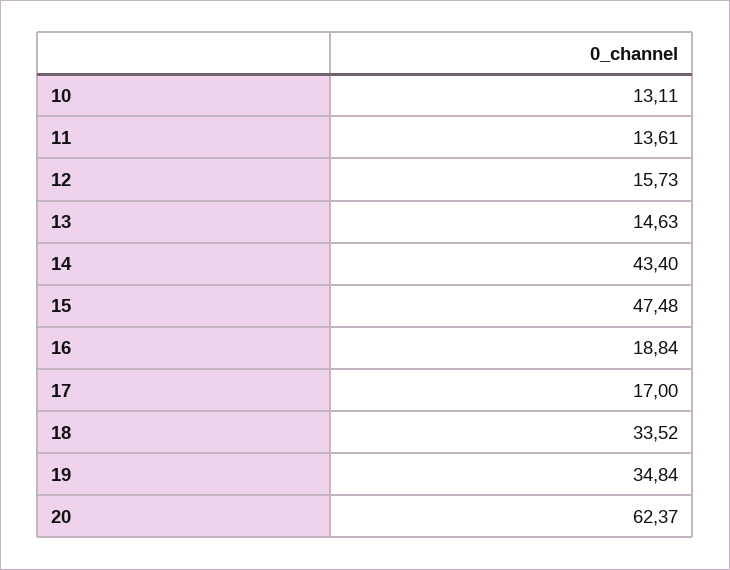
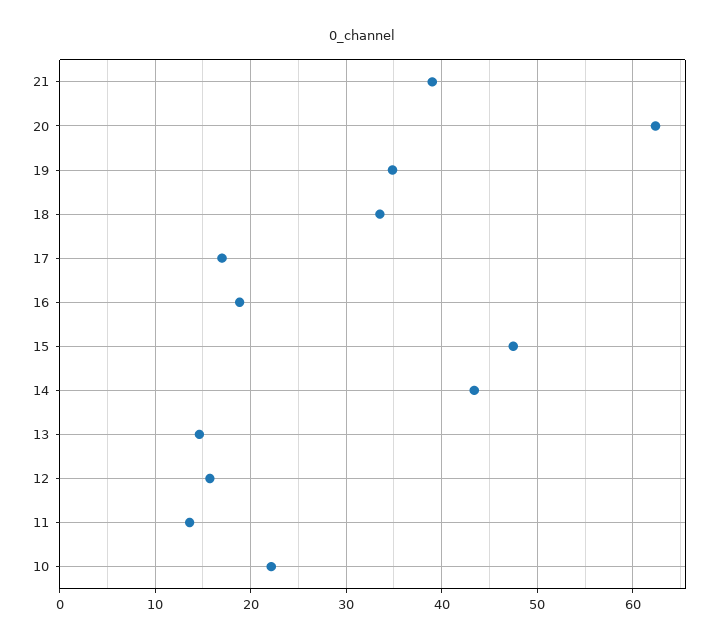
10: 13.11 -> 22
21: none -> 39

